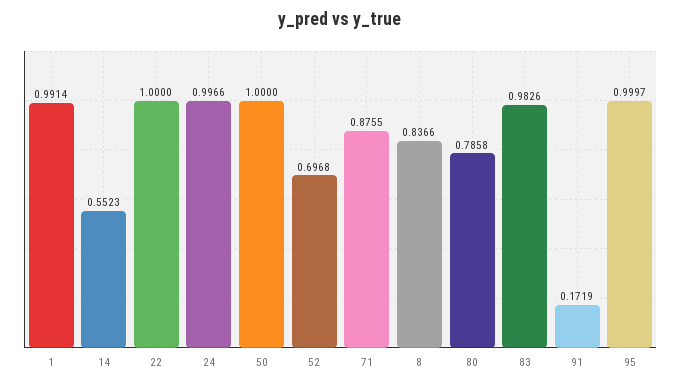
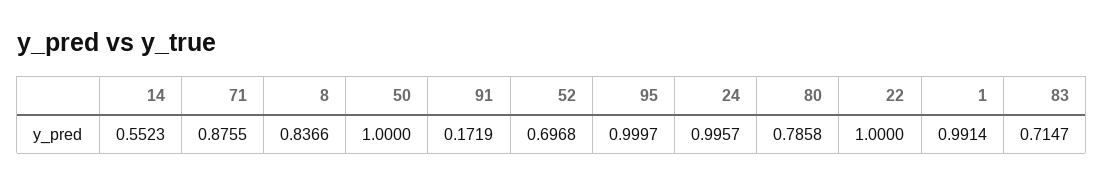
24: 0.9966 -> 0.9957
83: 0.9826 -> 0.7147

